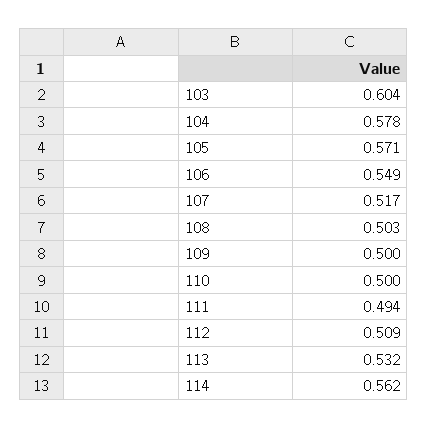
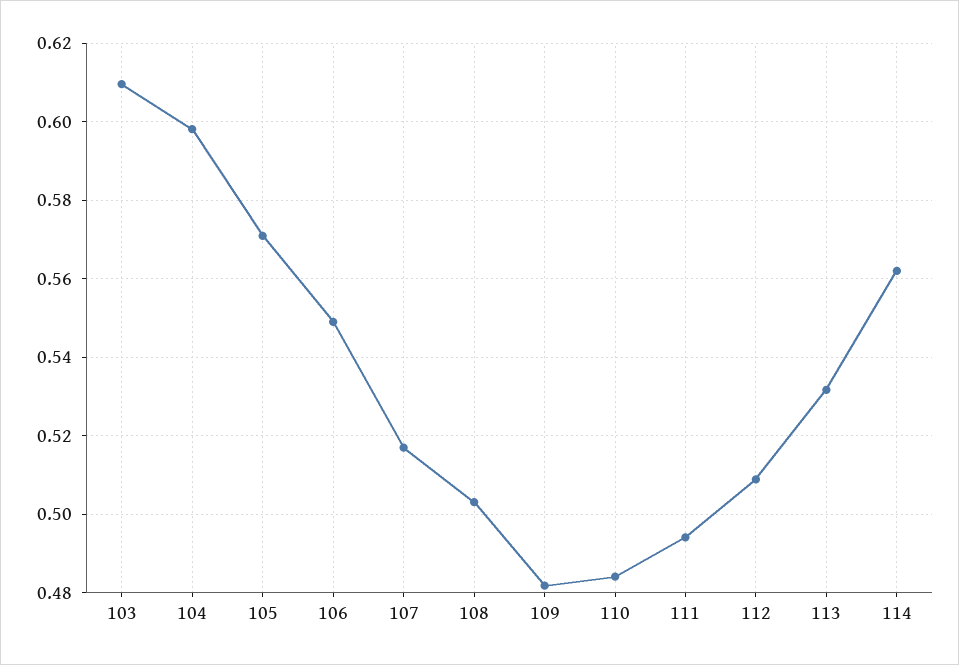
103: 0.604 -> 0.61
104: 0.578 -> 0.598
109: 0.5 -> 0.482
110: 0.5 -> 0.484

